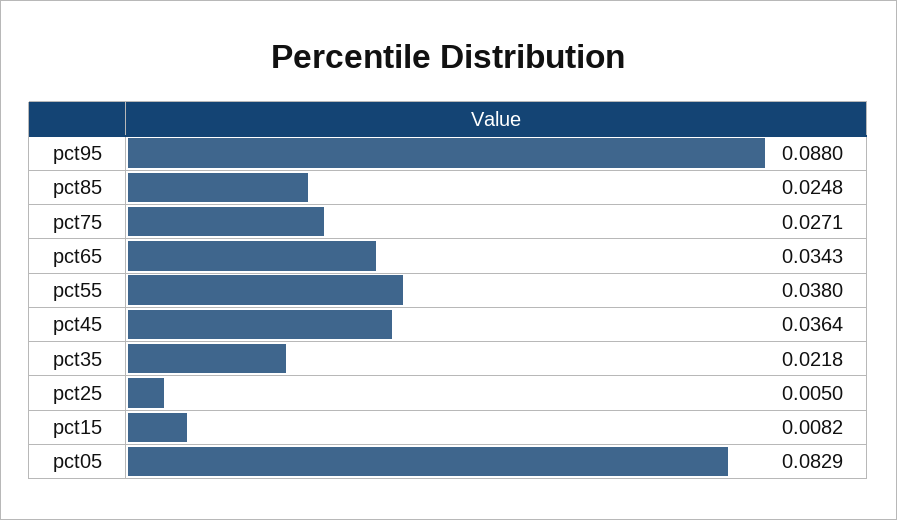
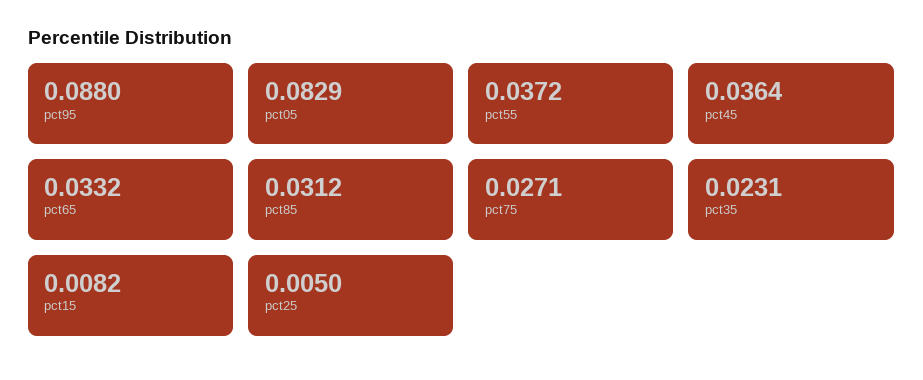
pct85: 0.0248 -> 0.0312
pct65: 0.0343 -> 0.0332
pct55: 0.038 -> 0.0372
pct35: 0.0218 -> 0.0231

